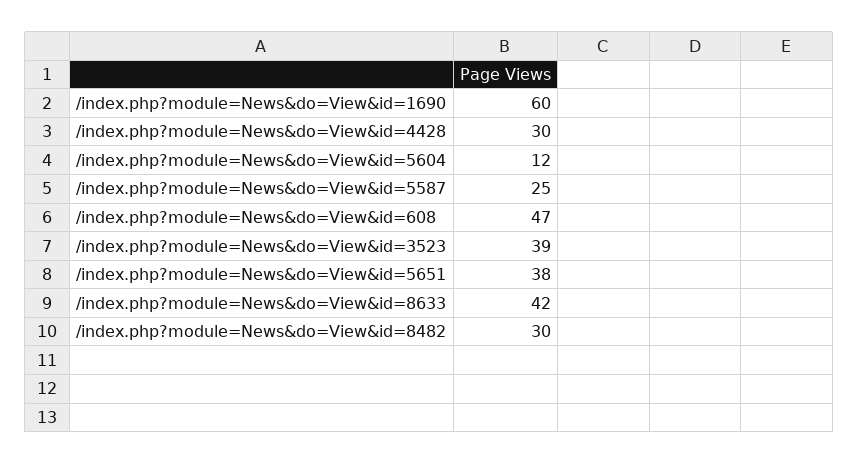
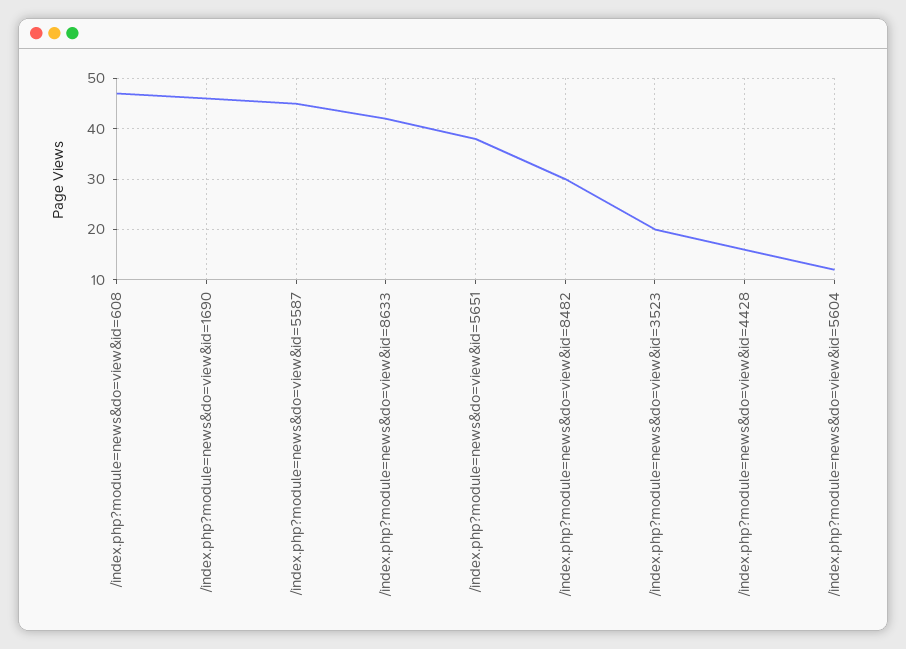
/index.php?module=News&do=View&id=1690: 60 -> 45
/index.php?module=News&do=View&id=4428: 30 -> 15
/index.php?module=News&do=View&id=5587: 25 -> 45
/index.php?module=News&do=View&id=3523: 39 -> 20

